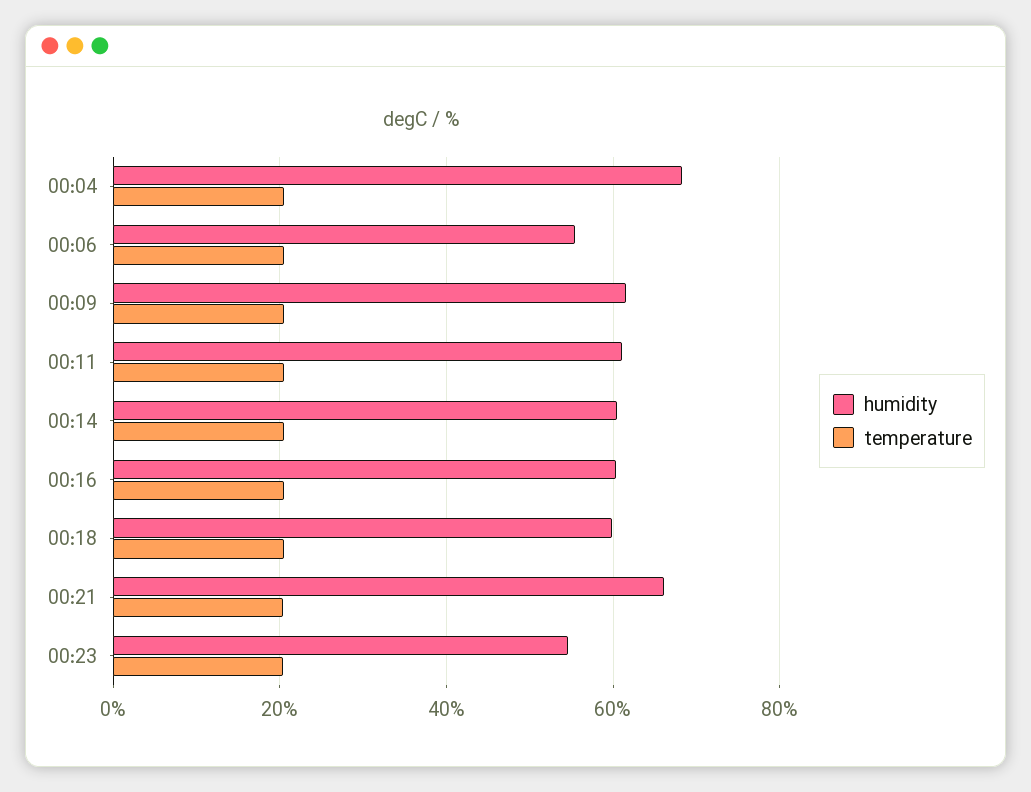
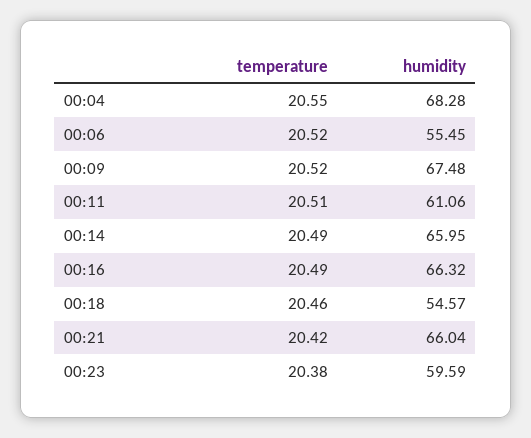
humidity, 00:09: 62 -> 67.48
humidity, 00:14: 60 -> 65.95
humidity, 00:16: 60 -> 66.32
humidity, 00:18: 60 -> 54.57
humidity, 00:23: 54 -> 59.59

